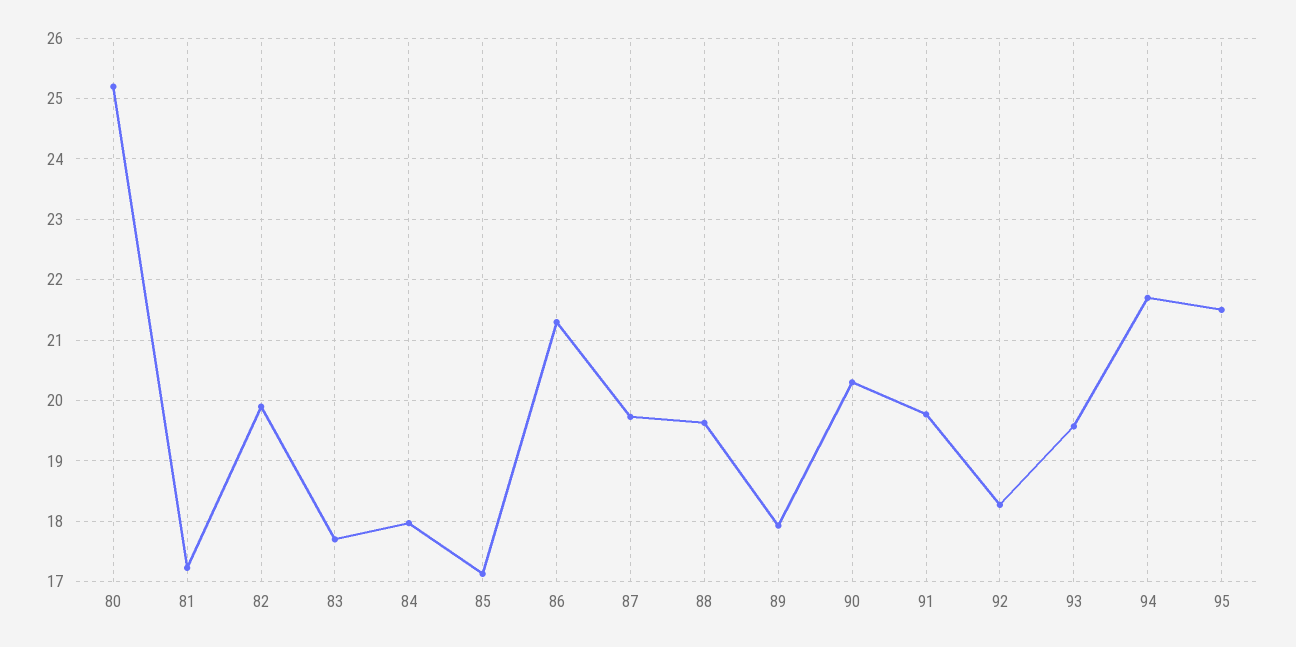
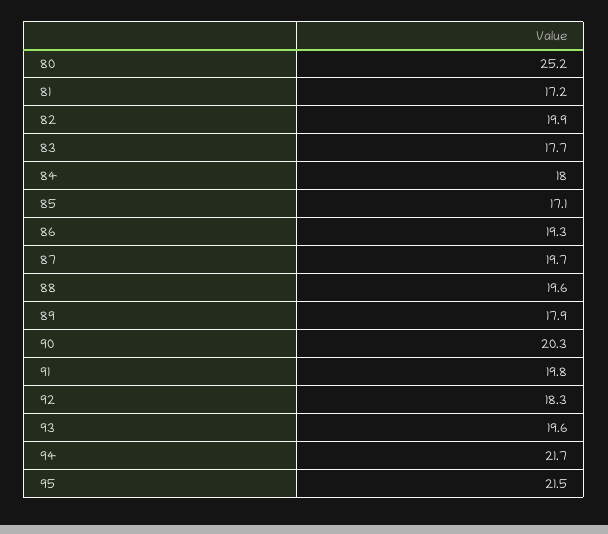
86: 21.3 -> 19.3

